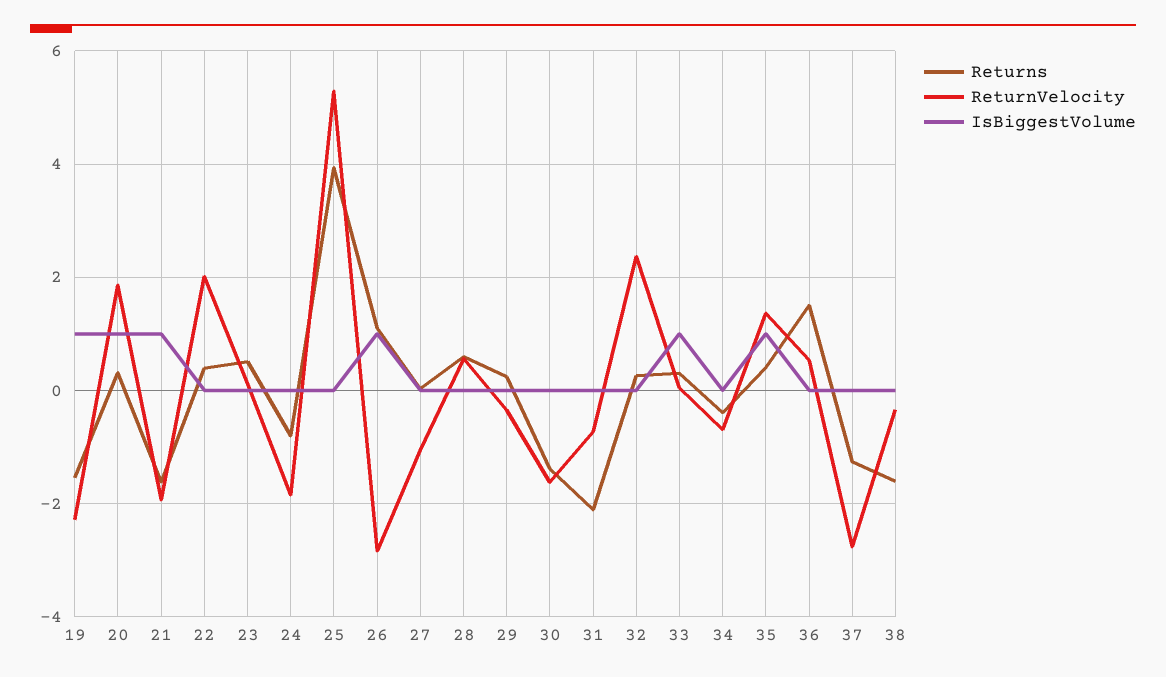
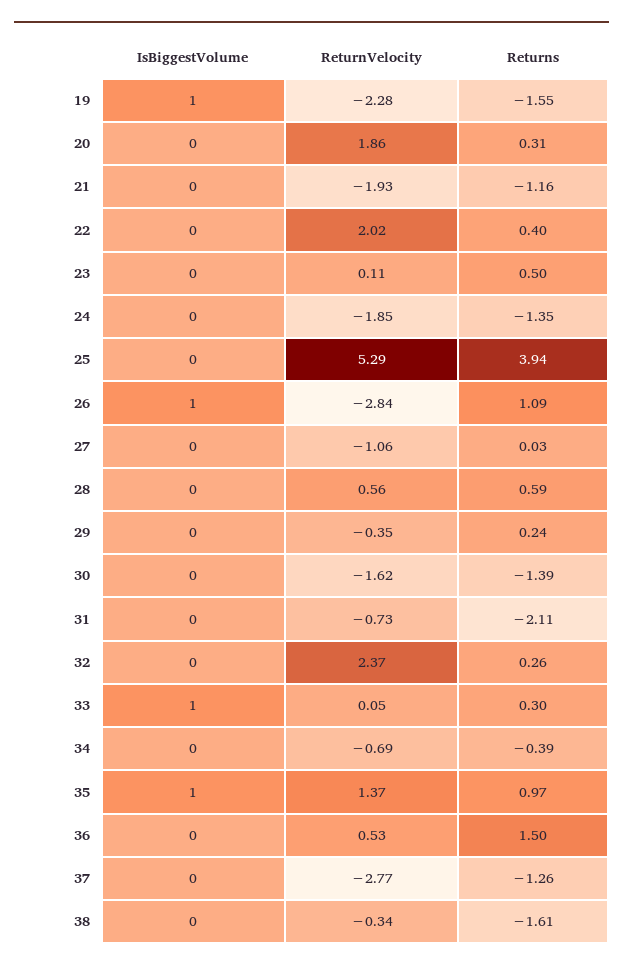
IsBiggestVolume, 20: 1 -> 0
Returns, 21: -1.6 -> -1.16
IsBiggestVolume, 21: 1 -> 0
Returns, 24: -0.8 -> -1.35
Returns, 35: 0.4 -> 0.97

